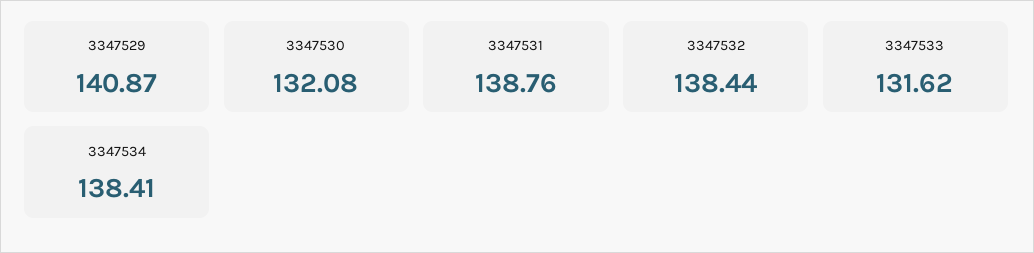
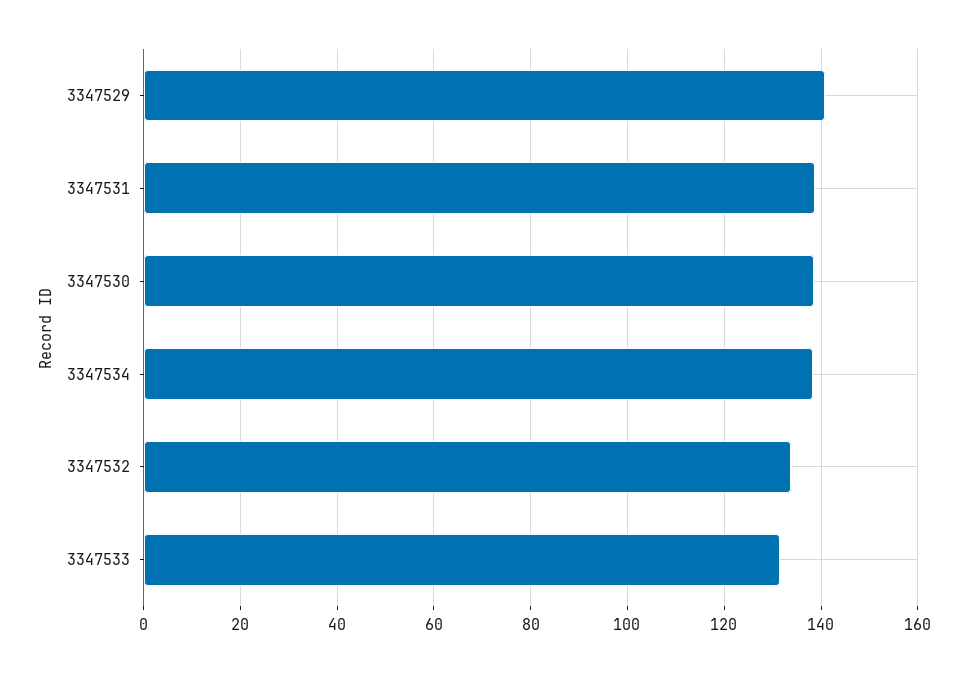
3347530: 132.08 -> 138
3347532: 138.44 -> 134

